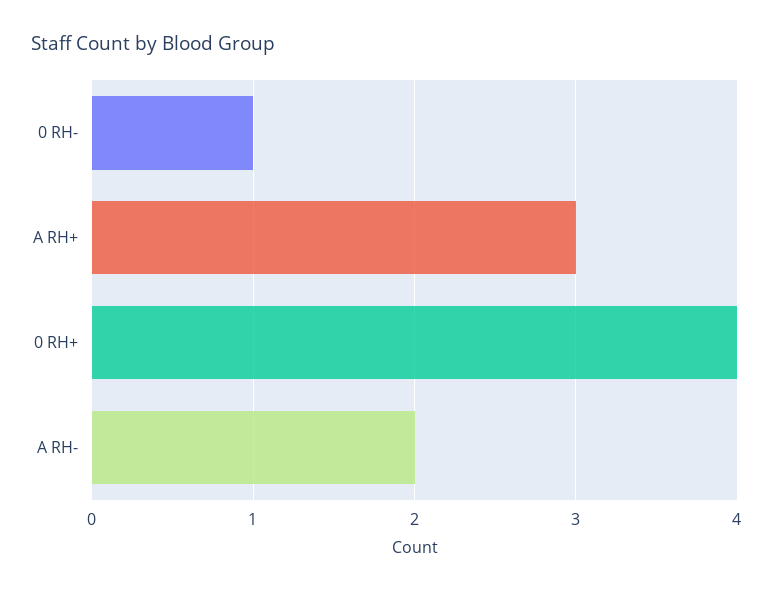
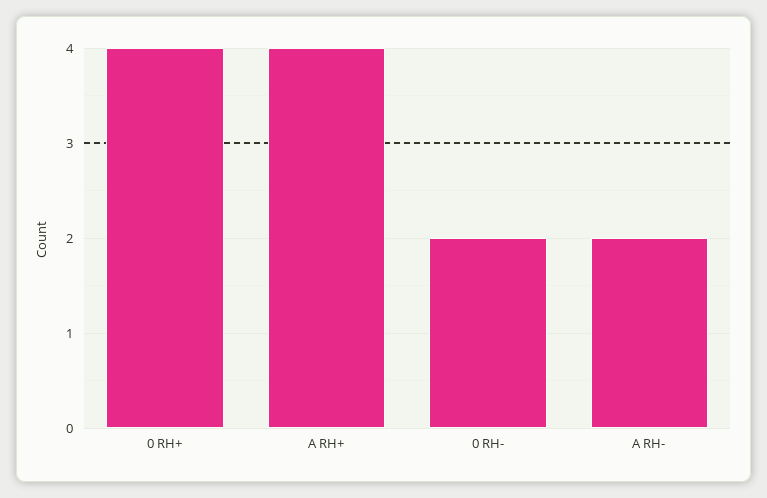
0 RH-: 1 -> 2
A RH+: 3 -> 4

